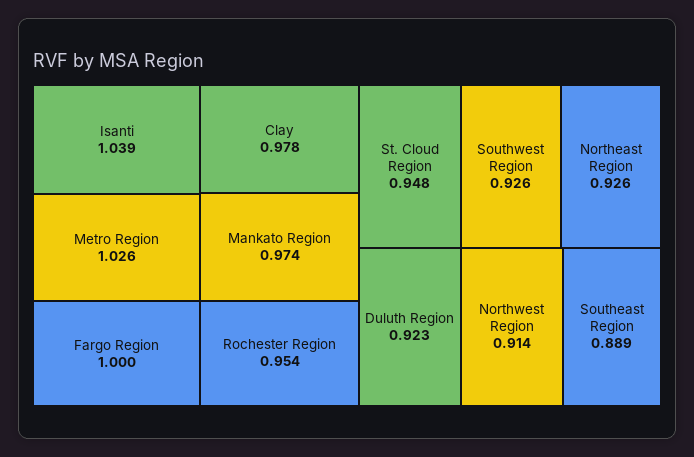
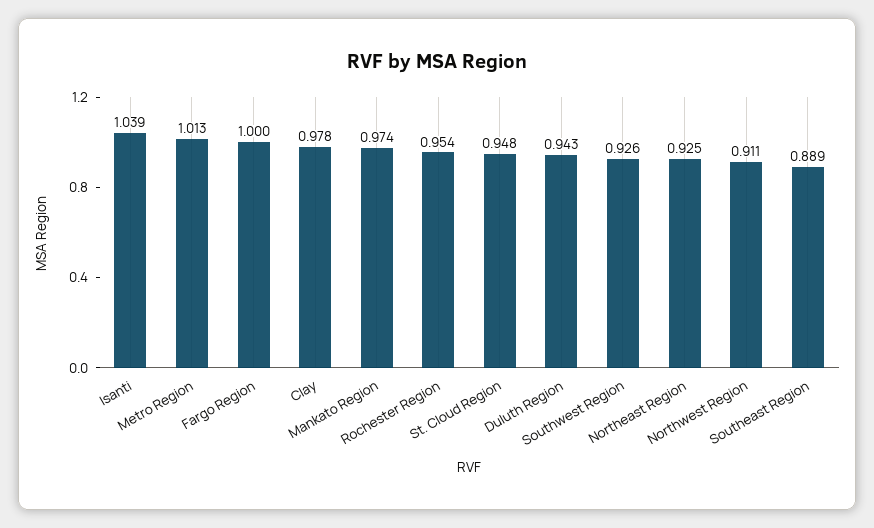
Metro Region: 1.026 -> 1.013
Northeast Region: 0.926 -> 0.925
Duluth Region: 0.923 -> 0.943
Northwest Region: 0.914 -> 0.911

